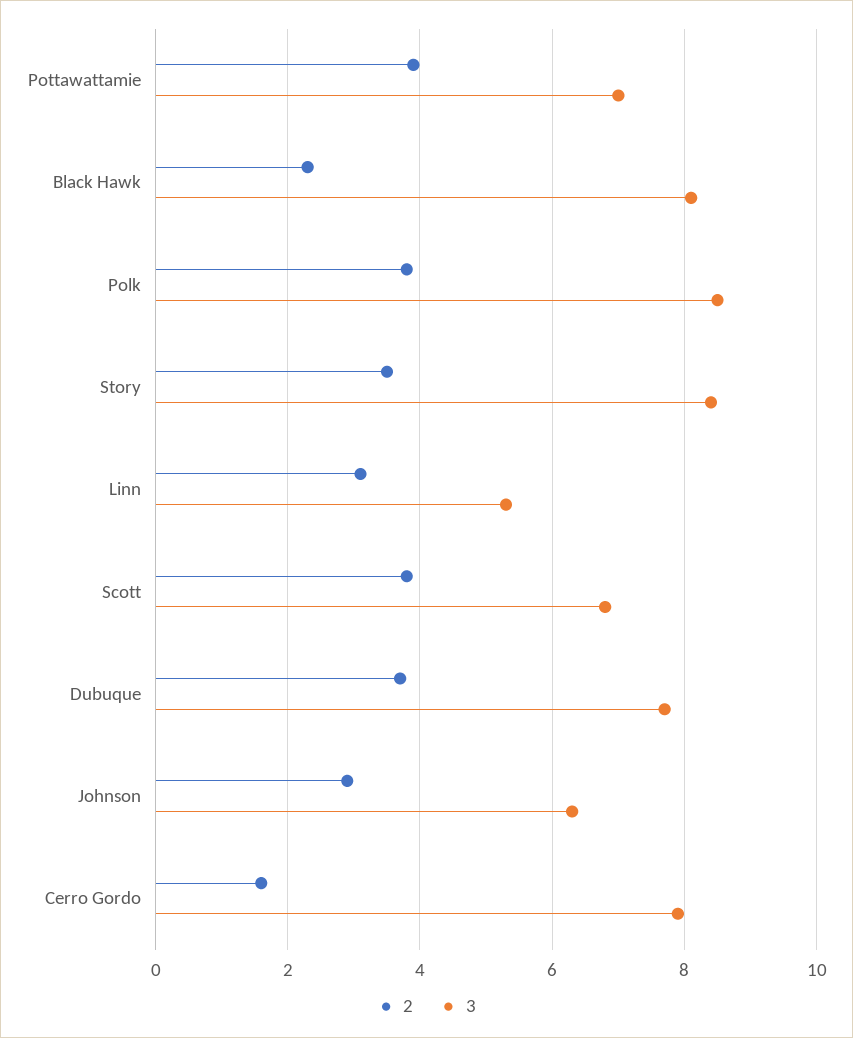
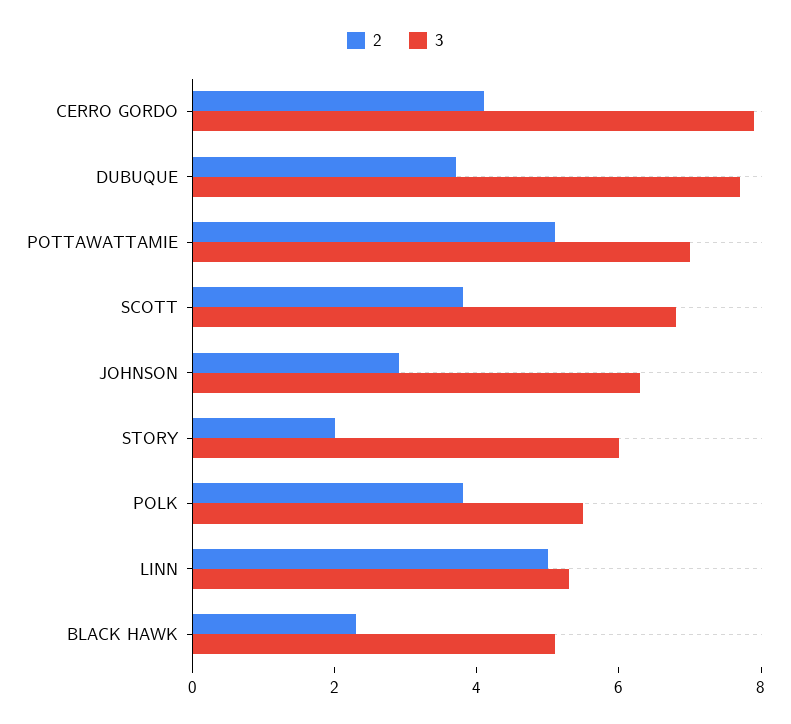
2, Pottawattamie: 4 -> 5
3, Black Hawk: 8 -> 5
3, Polk: 8.5 -> 5.5
2, Story: 3.5 -> 2
3, Story: 8.5 -> 6
2, Linn: 3 -> 5
2, Cerro Gordo: 1.5 -> 4

